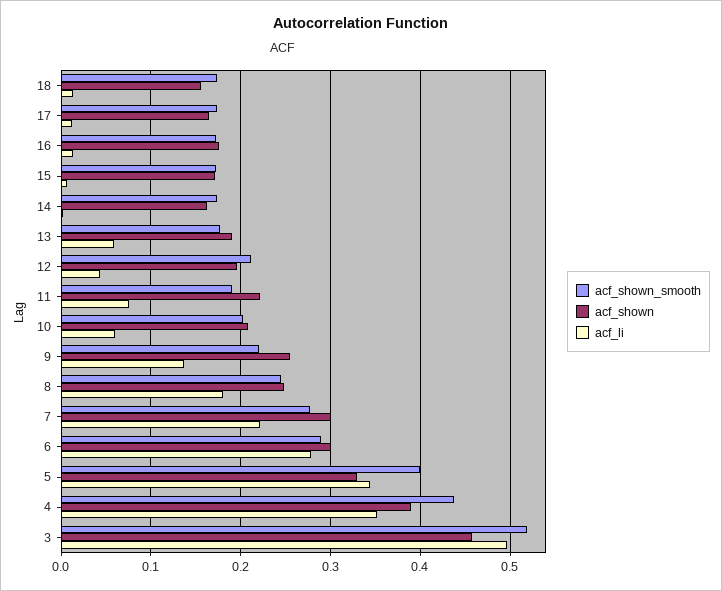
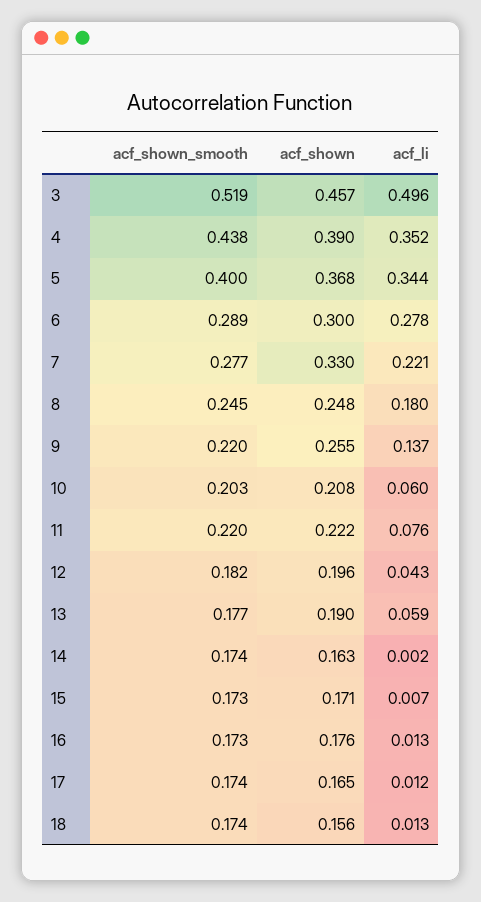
acf_shown_smooth, 12: 0.21 -> 0.182
acf_shown_smooth, 11: 0.19 -> 0.22
acf_shown, 7: 0.3 -> 0.33
acf_shown, 5: 0.33 -> 0.368

